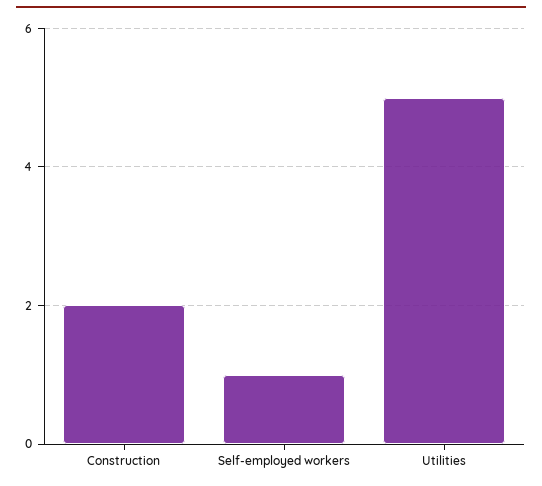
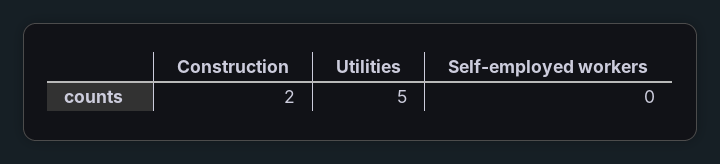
Self-employed workers: 1 -> 0

